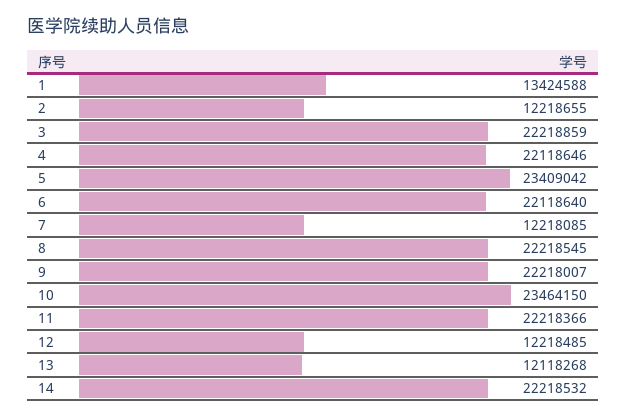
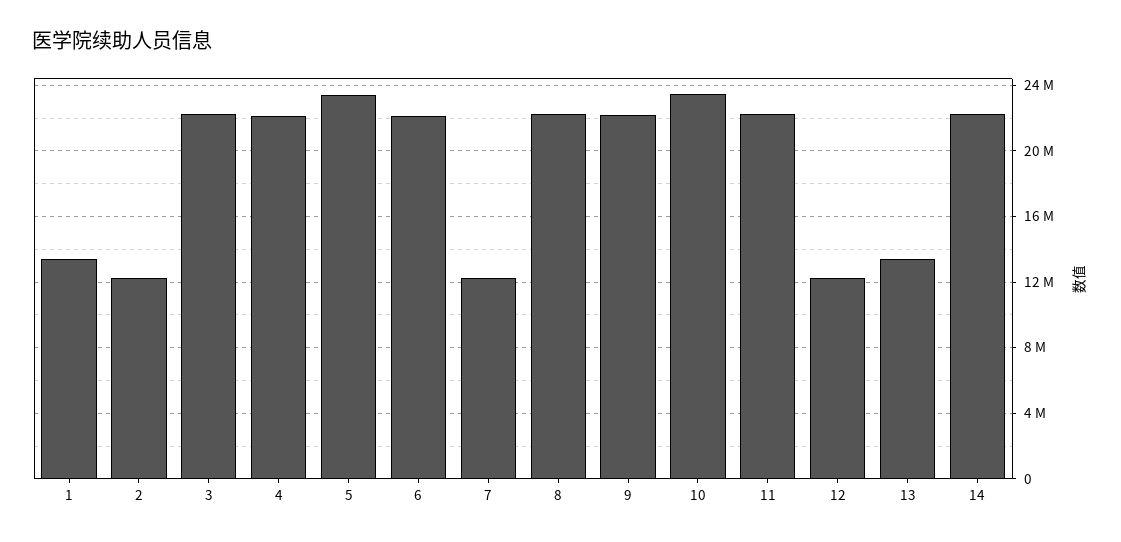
13: 12118268 -> 13500000

